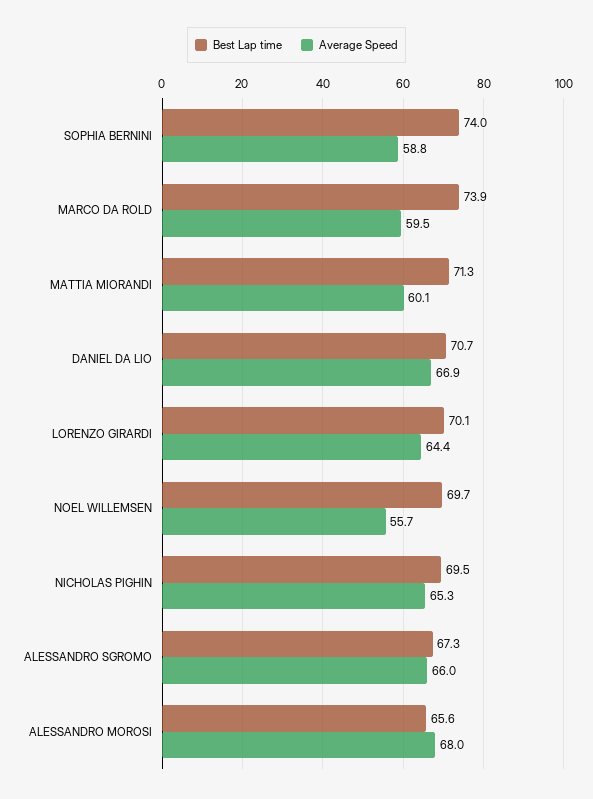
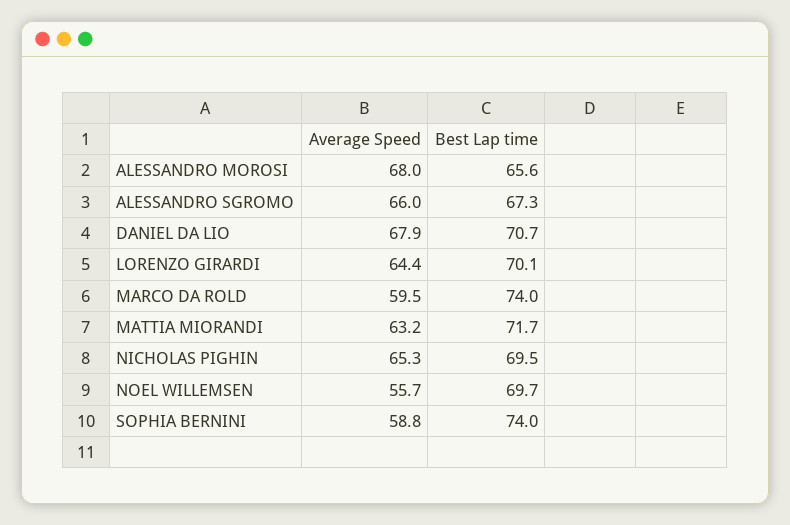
Best Lap time, MARCO DA ROLD: 73.9 -> 74
Best Lap time, MATTIA MIORANDI: 71.3 -> 71.7
Average Speed, MATTIA MIORANDI: 60.1 -> 63.2
Average Speed, DANIEL DA LIO: 66.9 -> 67.9

